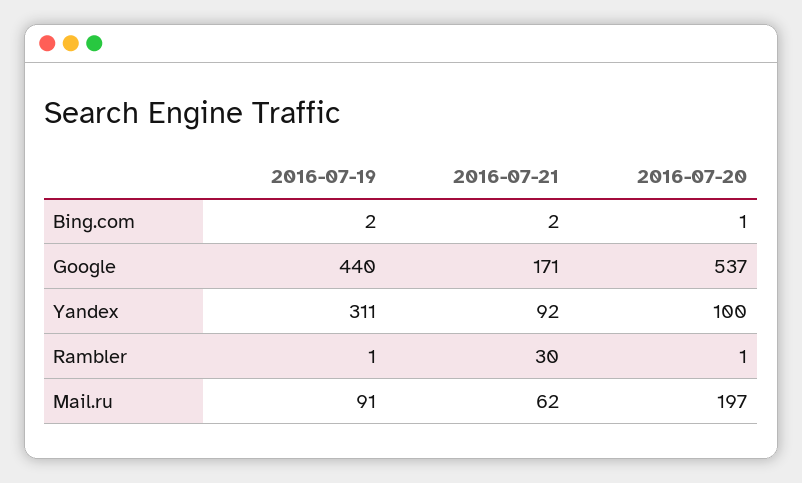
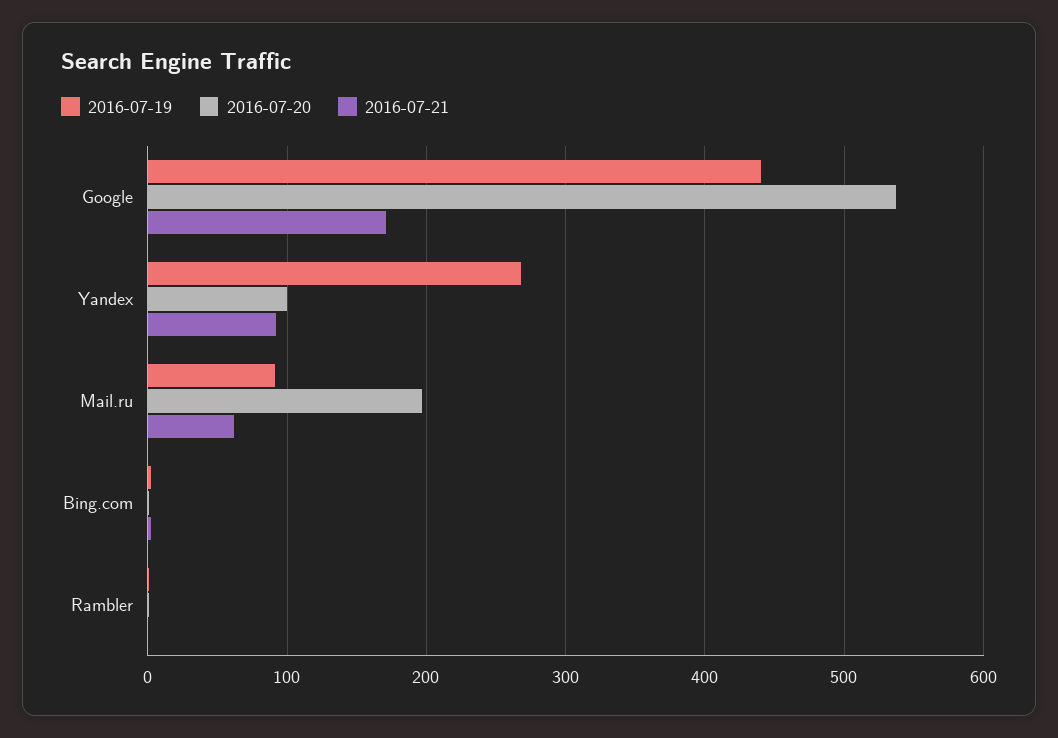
2016-07-19, Yandex: 311 -> 270
2016-07-21, Rambler: 30 -> 0

